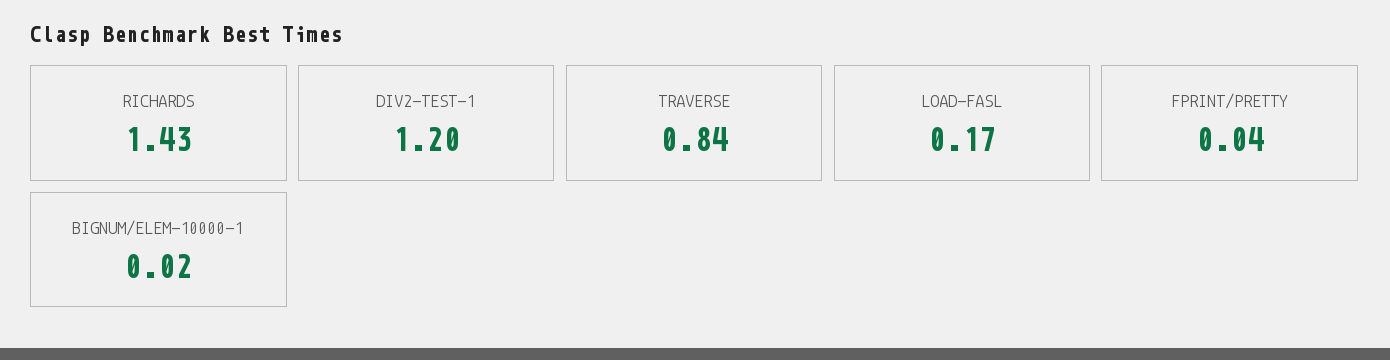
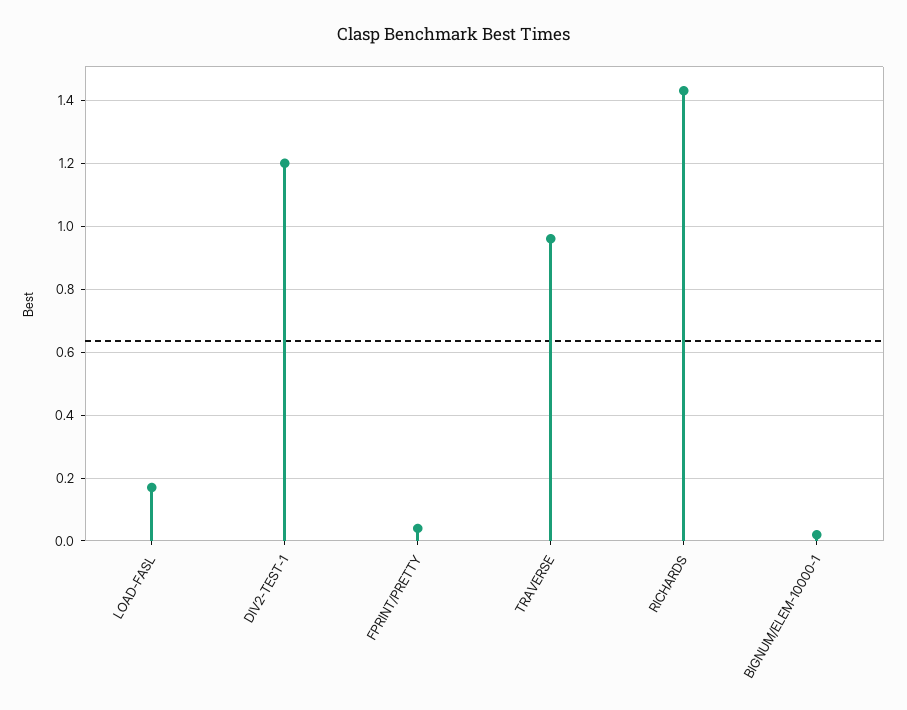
TRAVERSE: 0.84 -> 0.95

